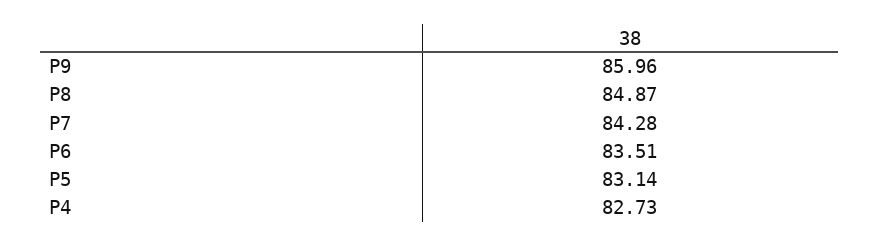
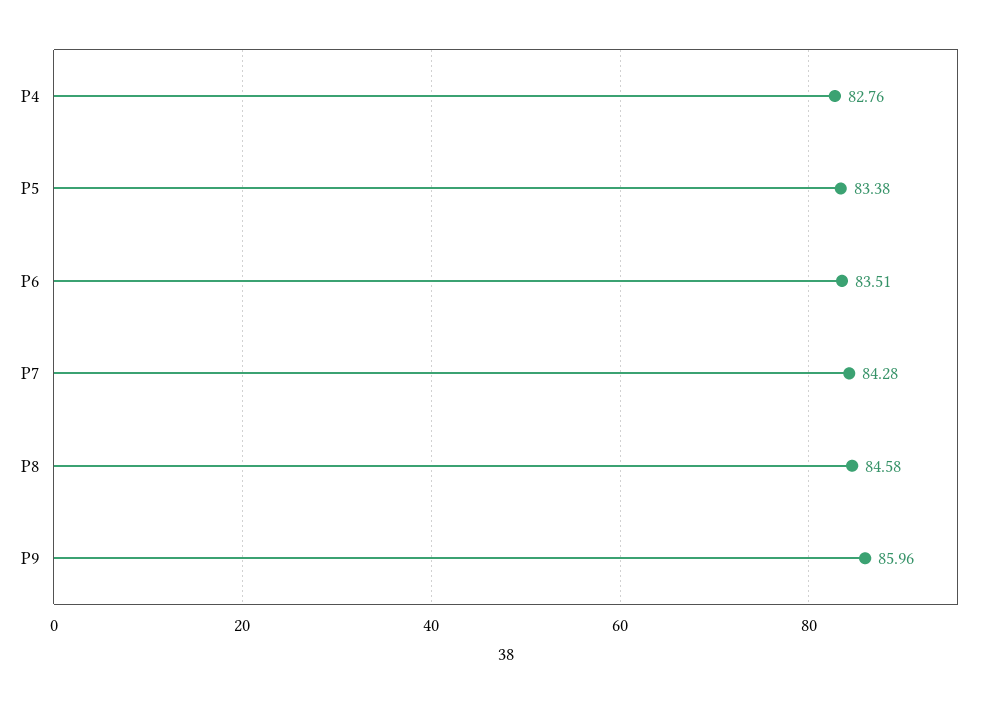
P8: 84.87 -> 84.58
P5: 83.14 -> 83.38
P4: 82.73 -> 82.76

